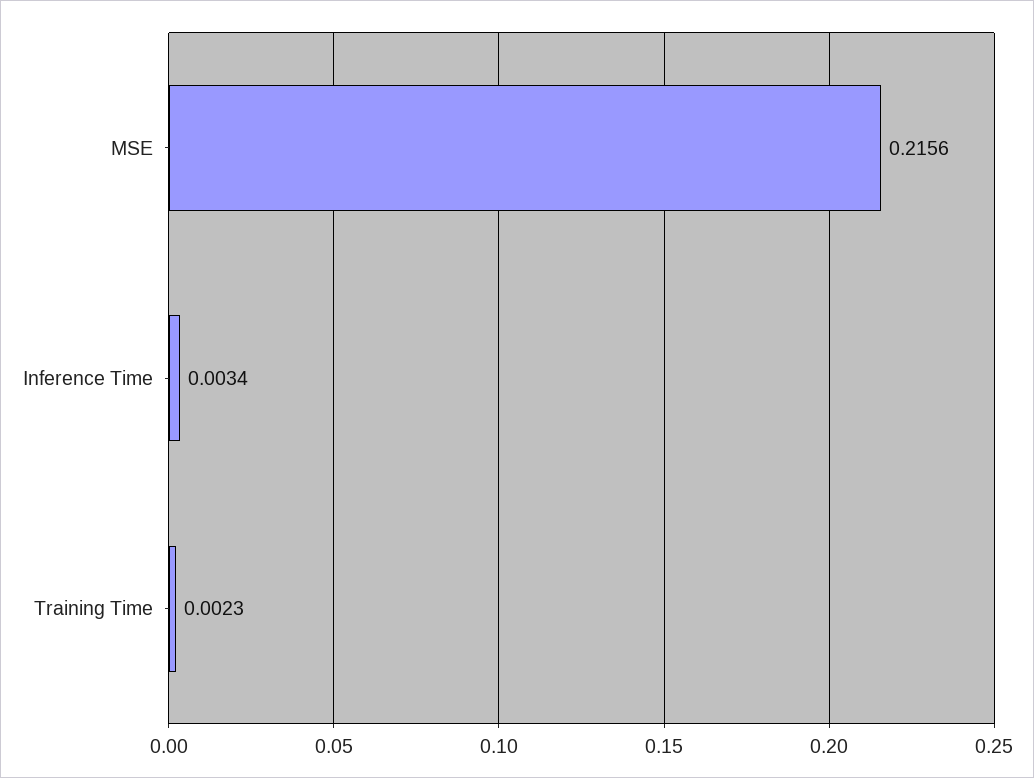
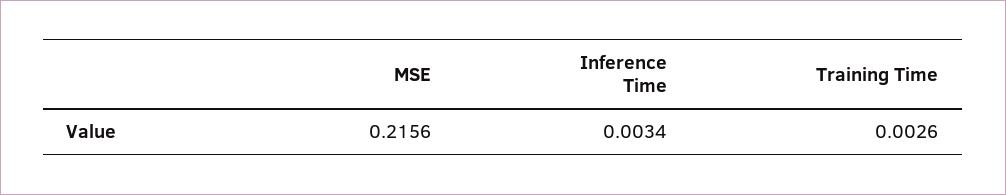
Training Time: 0.0023 -> 0.0026

